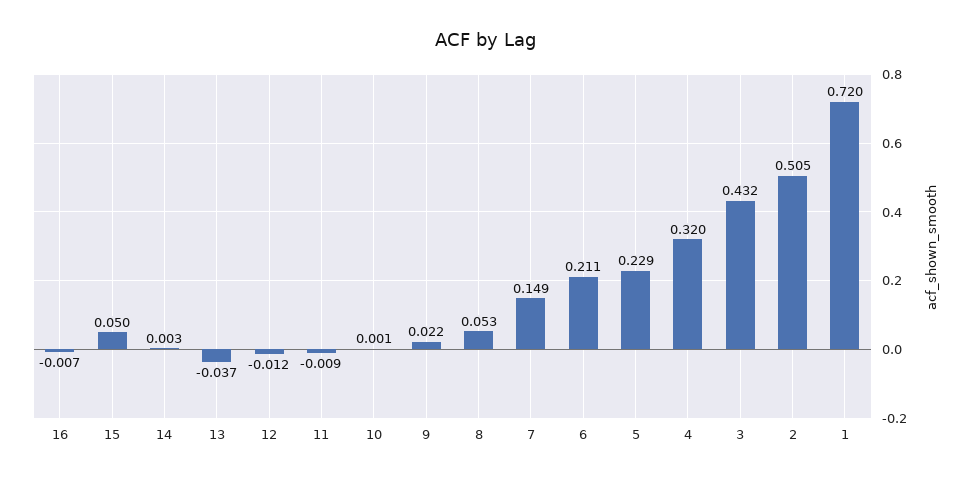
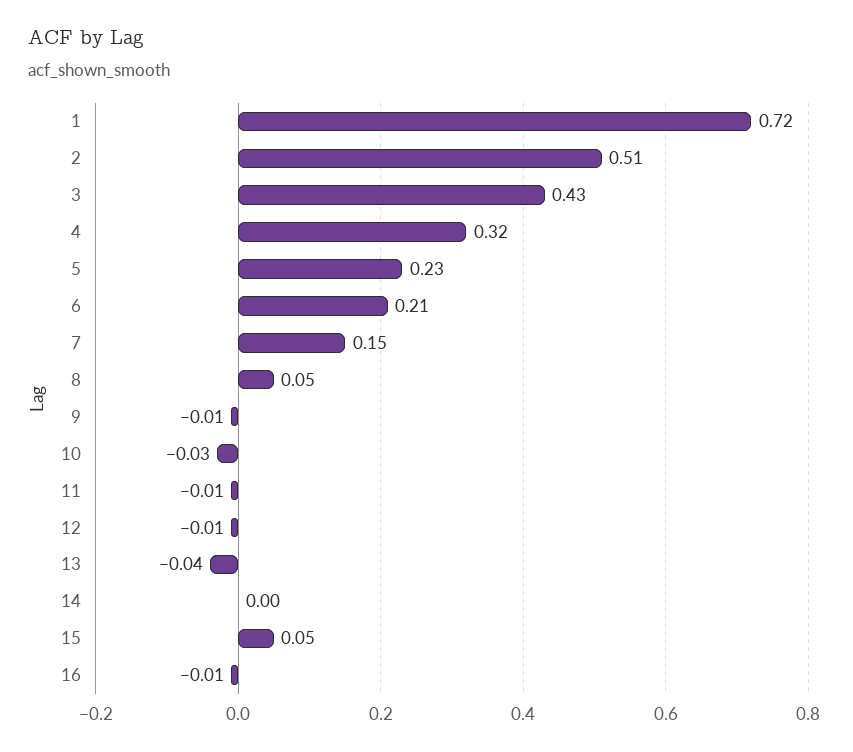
10: 0.001 -> -0.03
9: 0.022 -> -0.01

